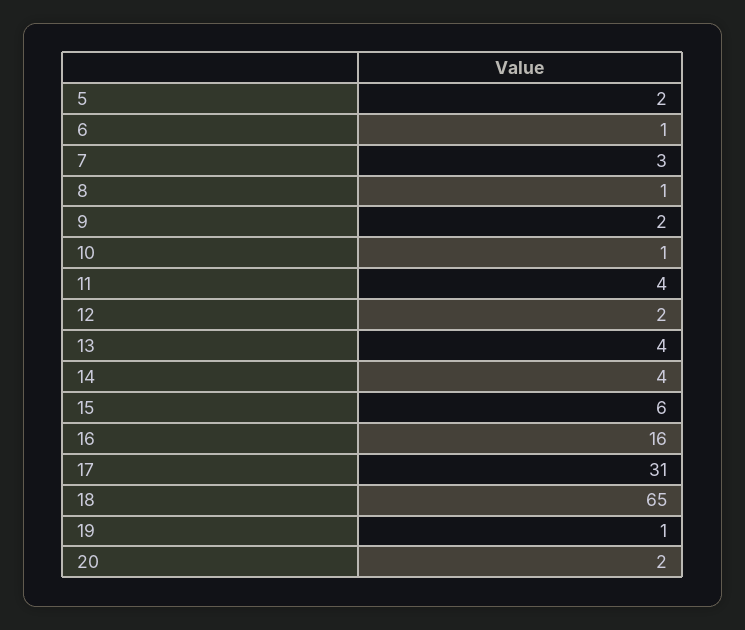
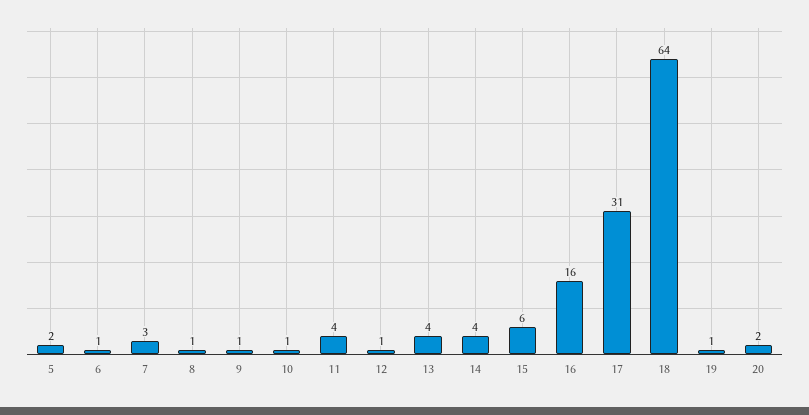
9: 2 -> 1
12: 2 -> 1
18: 65 -> 64

